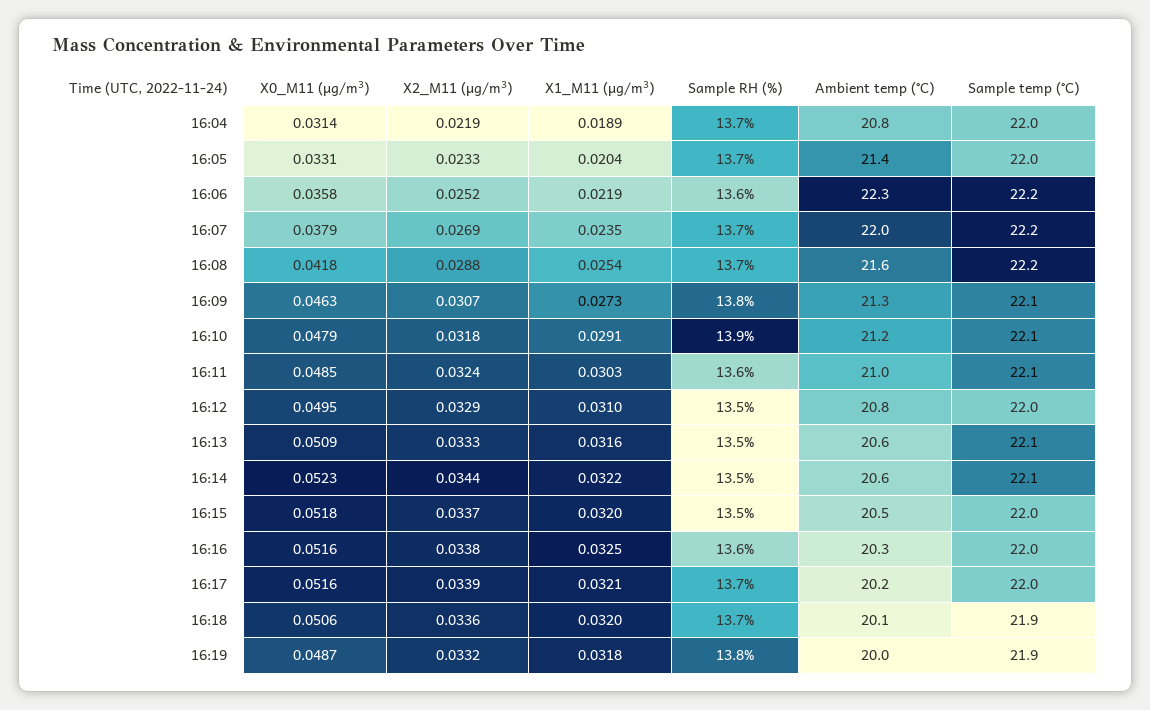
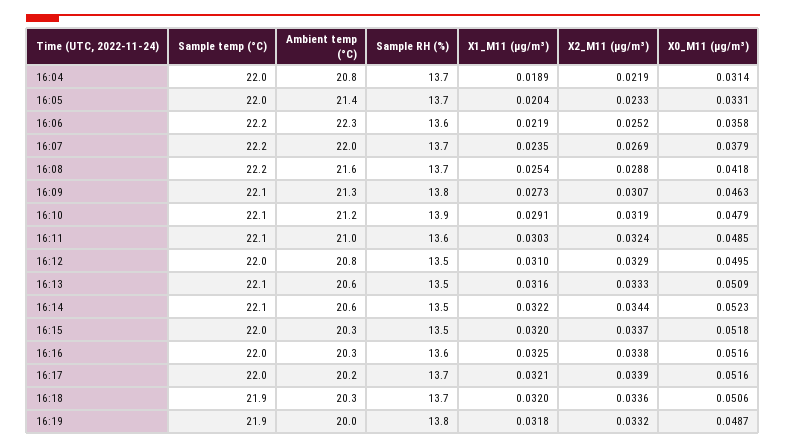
X2_M11 (μg/m³), 16:10: 0.0318 -> 0.0319
Ambient temp (°C), 16:15: 20.5 -> 20.3
Ambient temp (°C), 16:18: 20.1 -> 20.3

